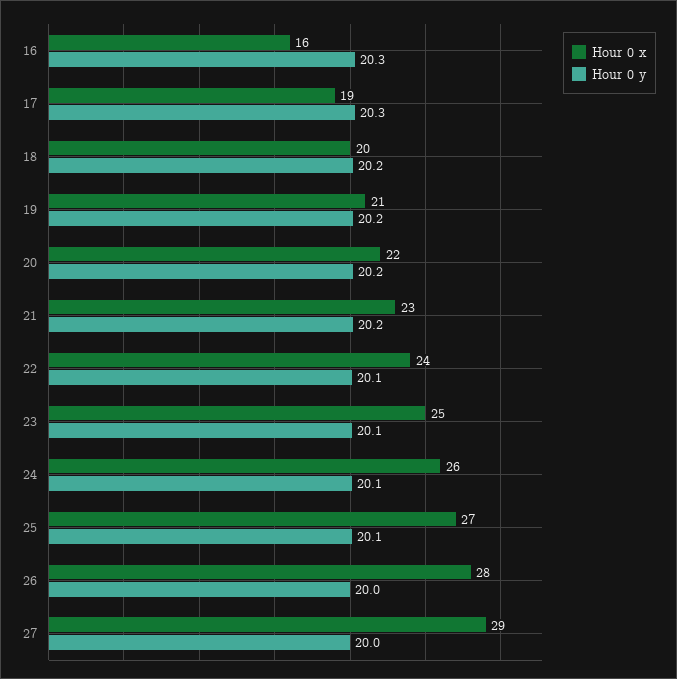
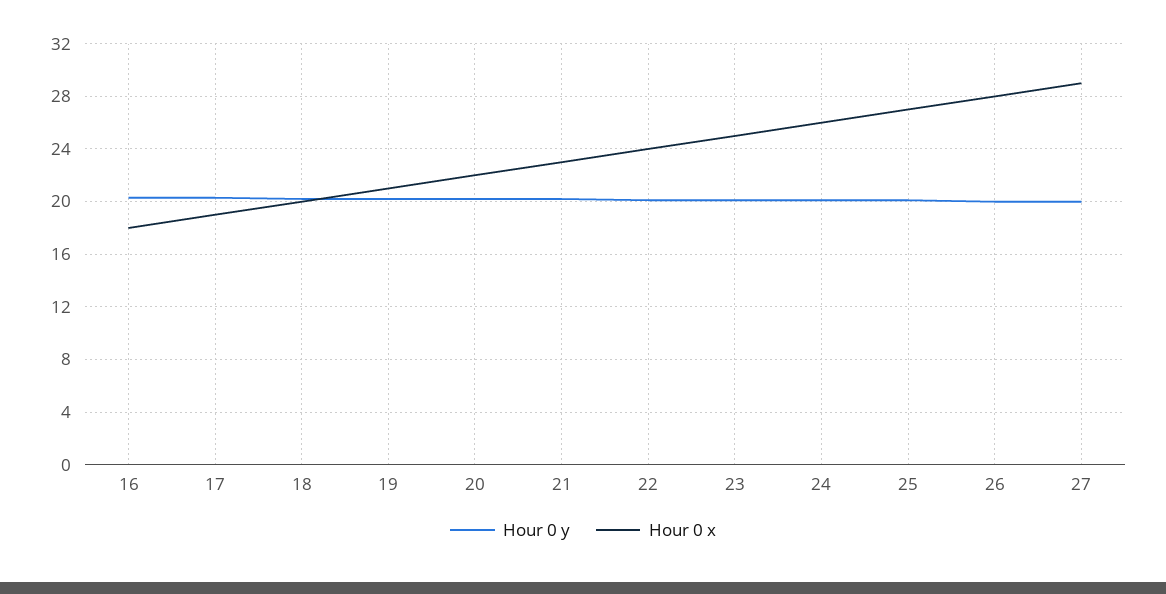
Hour 0 x, 16: 16 -> 18

